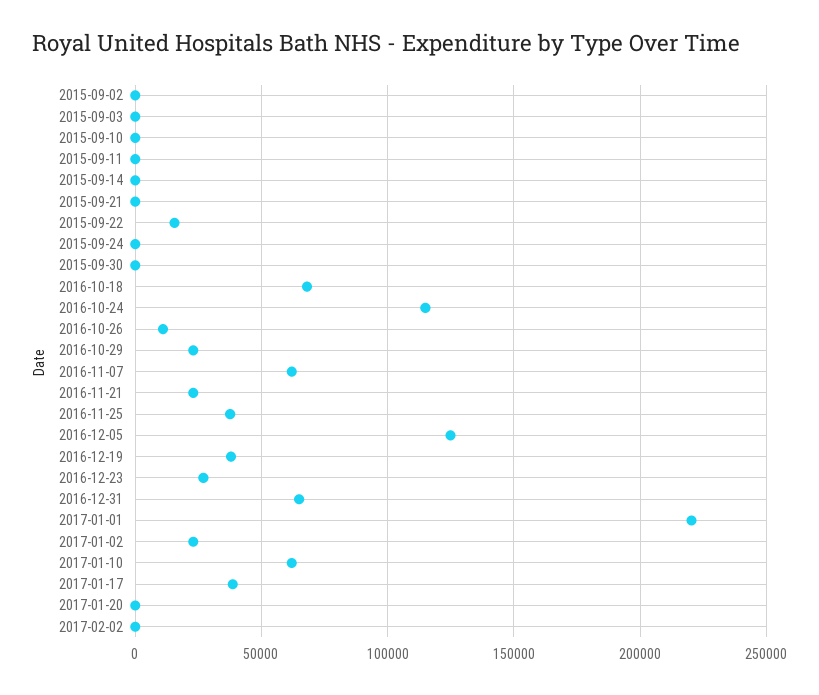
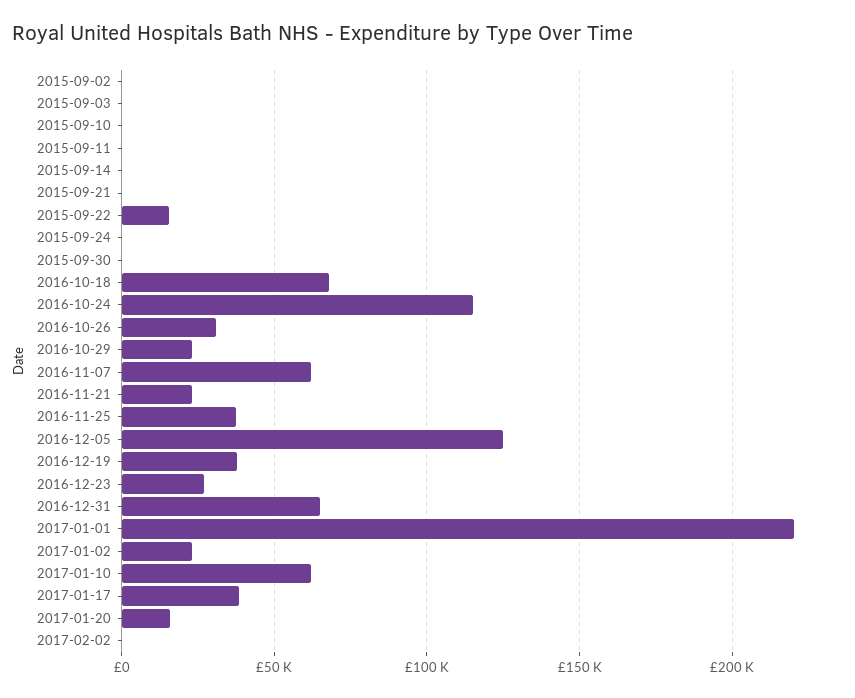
2016-10-26: 10000 -> 30000
2017-01-20: 0 -> 15000

